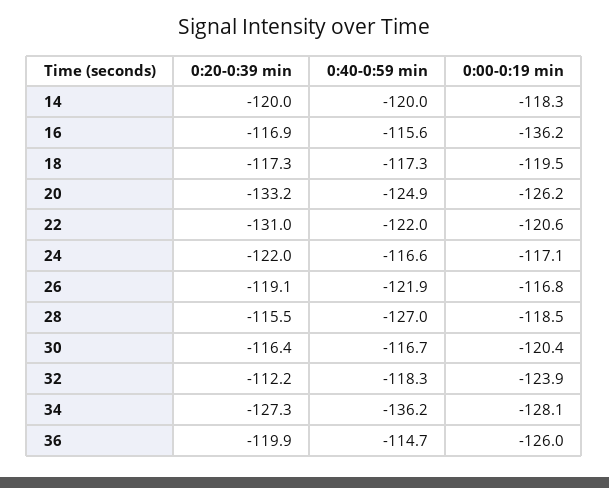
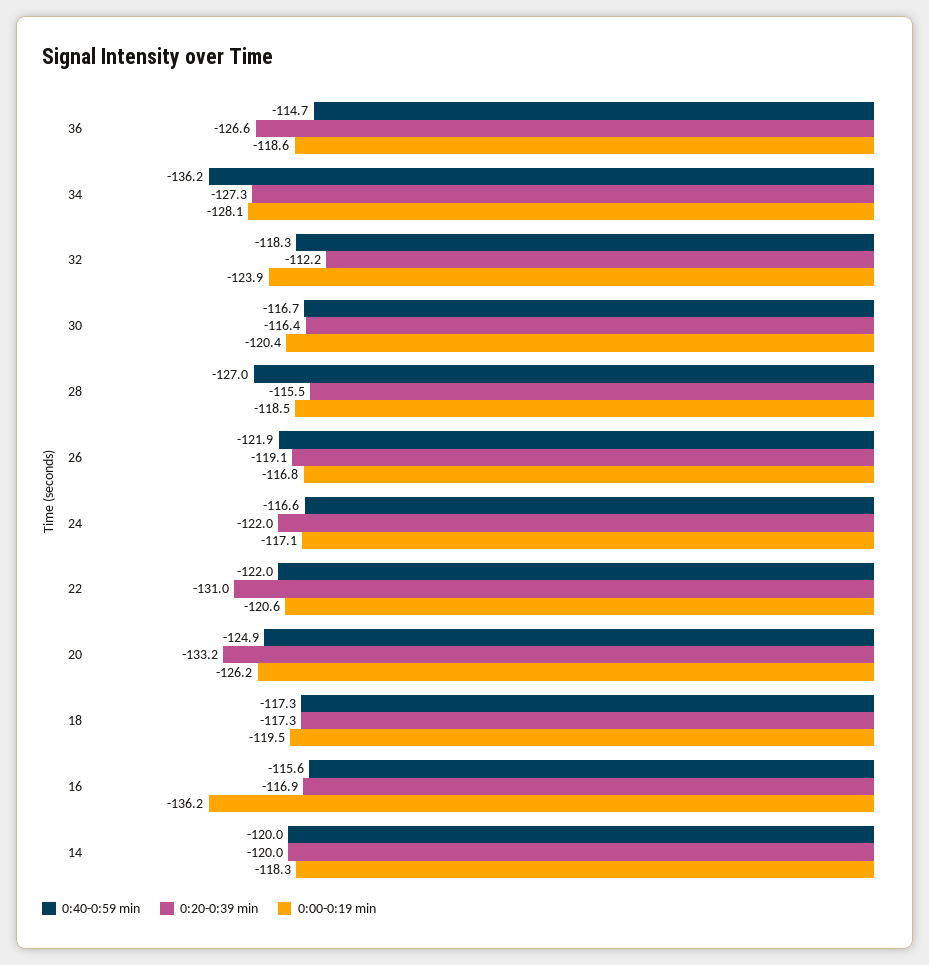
0:20-0:39 min, 36: -119.9 -> -126.6
0:00-0:19 min, 36: -126 -> -118.6

